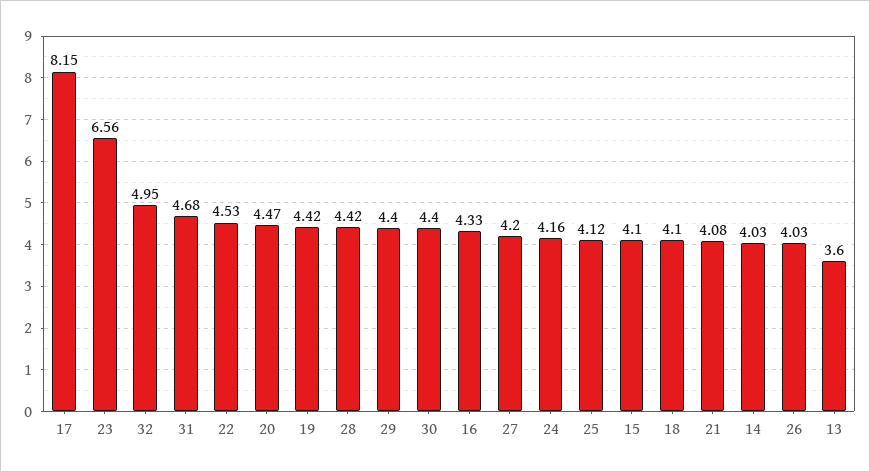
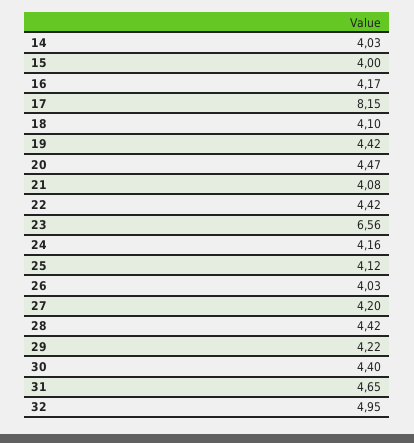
31: 4.68 -> 4.65
22: 4.53 -> 4.42
29: 4.4 -> 4.22
16: 4.33 -> 4.17
15: 4.1 -> 4
13: 3.6 -> none

